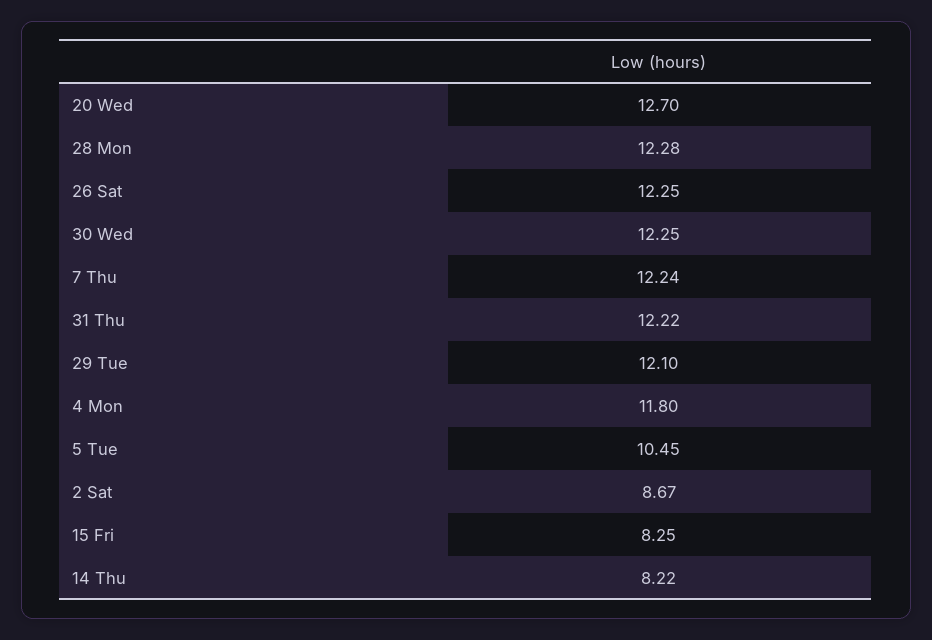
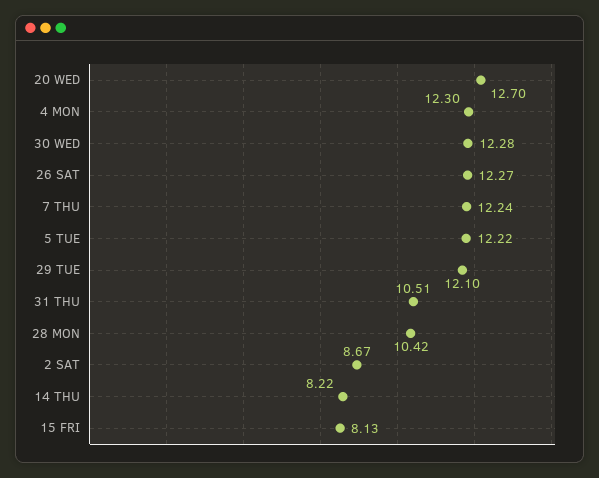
28 Mon: 12.28 -> 10.42
26 Sat: 12.25 -> 12.27
30 Wed: 12.25 -> 12.28
31 Thu: 12.22 -> 10.51
4 Mon: 11.8 -> 12.3
5 Tue: 10.45 -> 12.22
15 Fri: 8.25 -> 8.13

